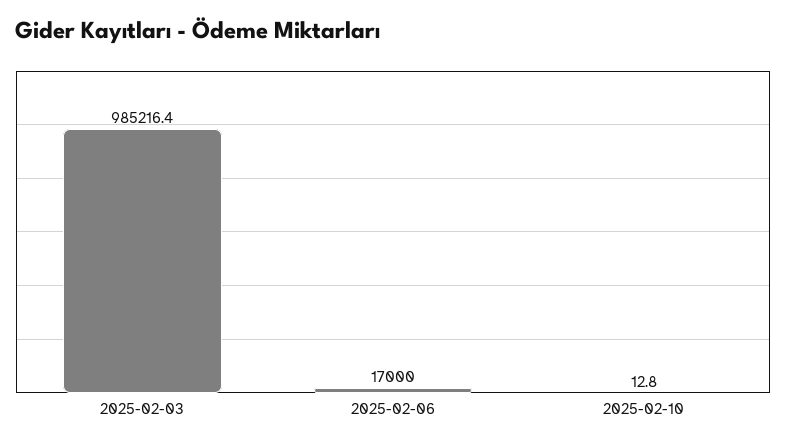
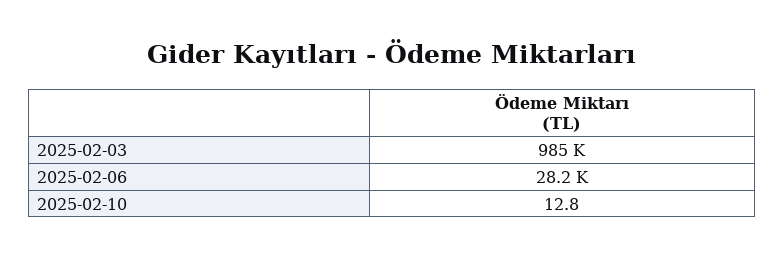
2025-02-06: 17000 -> 28200

